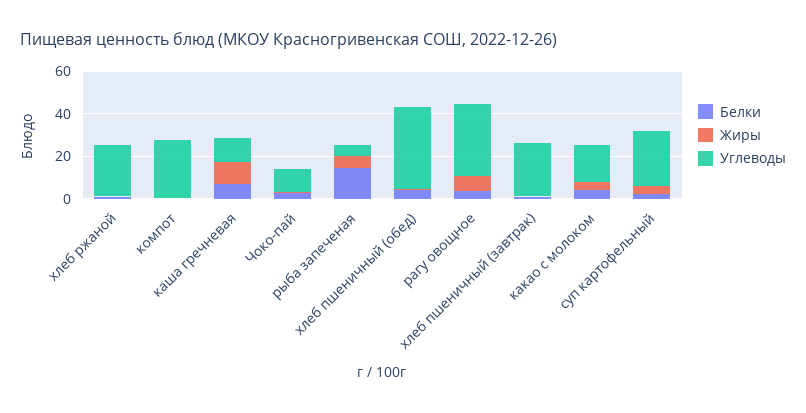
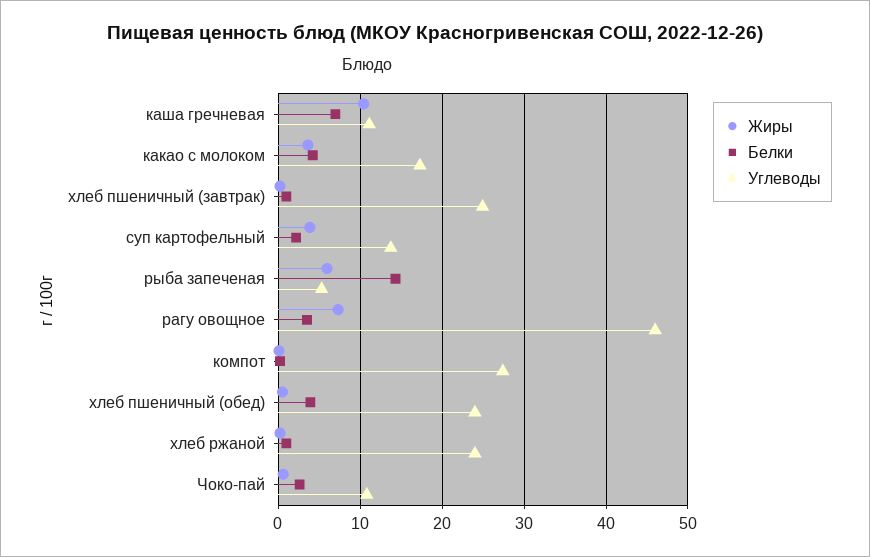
Углеводы, хлеб пшеничный (обед): 40 -> 24
Углеводы, рагу овощное: 35 -> 46
Углеводы, суп картофельный: 25 -> 14

